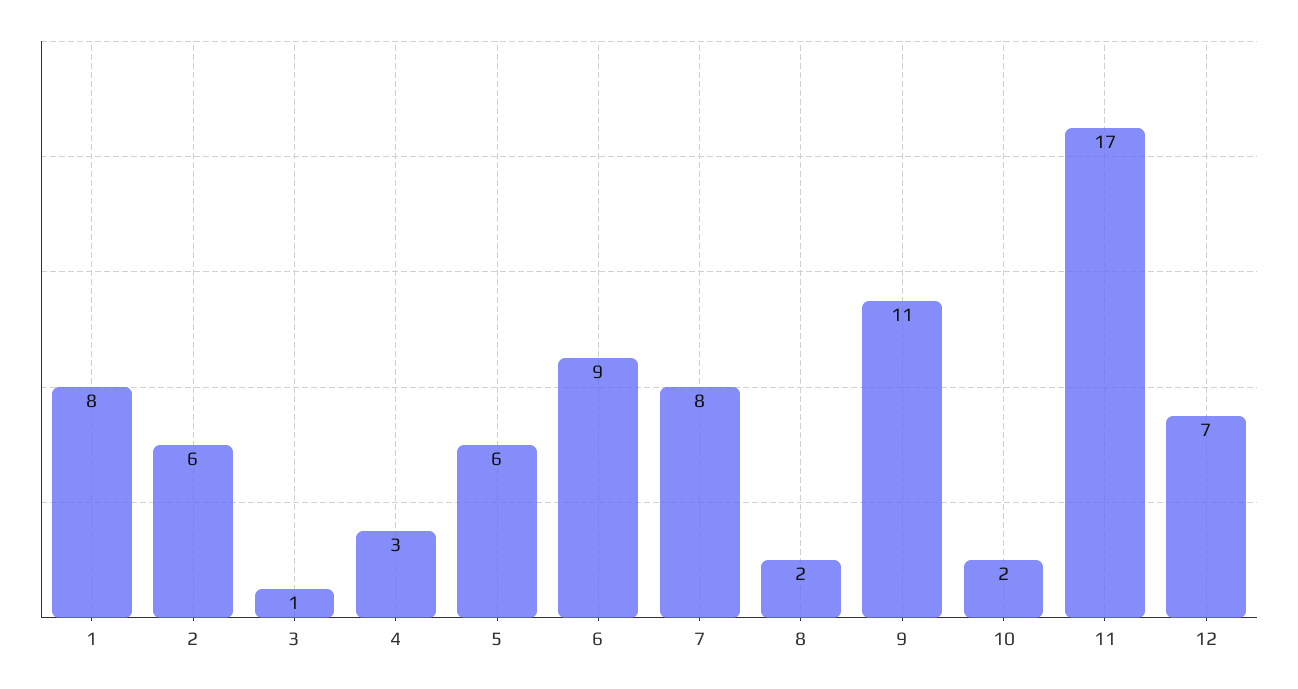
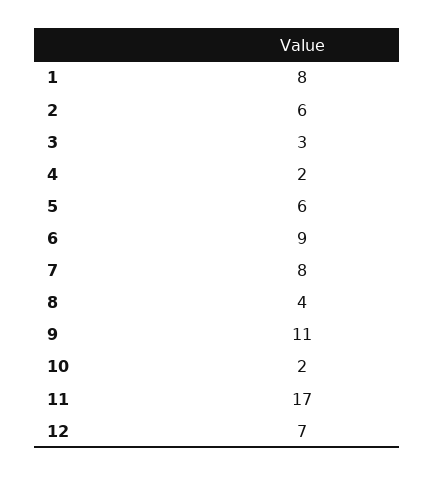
3: 1 -> 3
4: 3 -> 2
8: 2 -> 4

